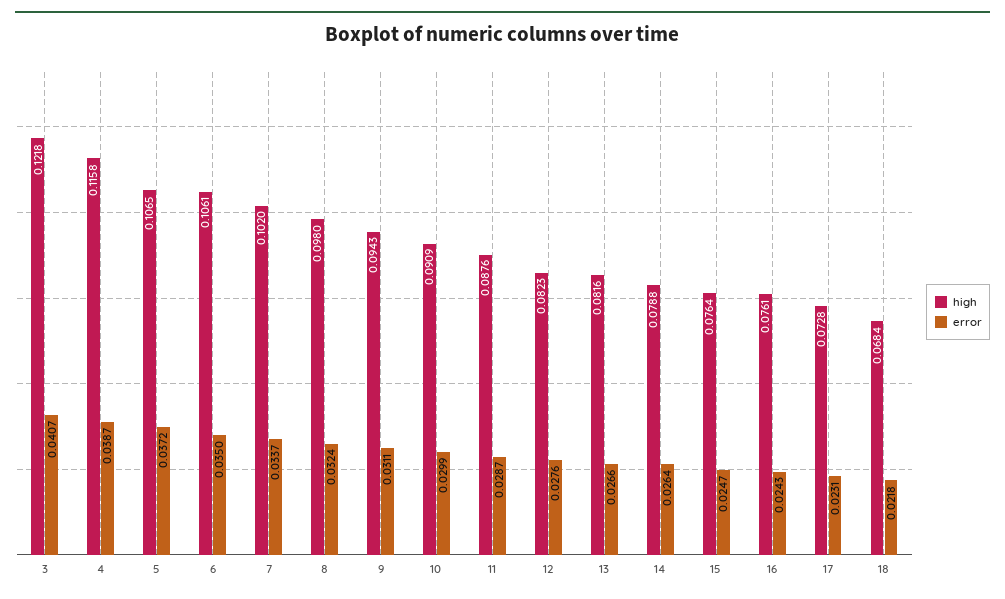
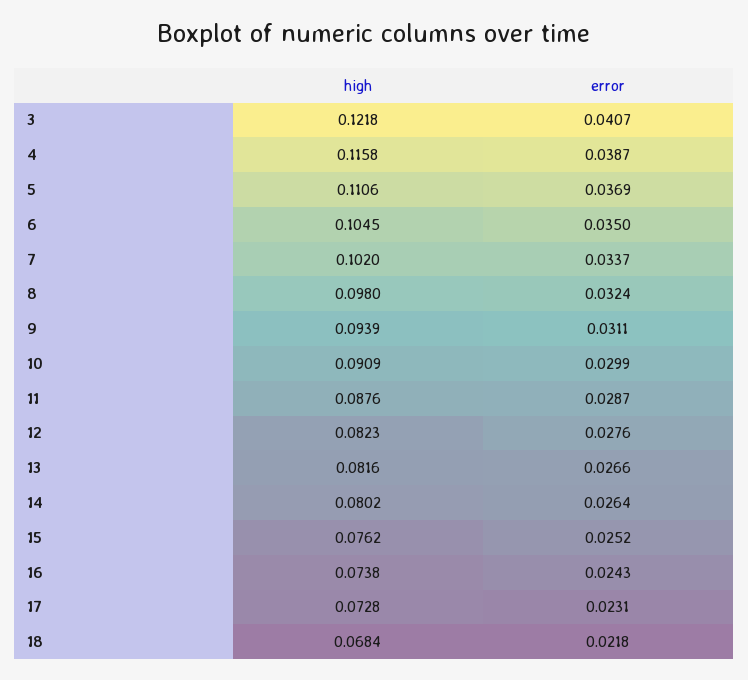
high, 5: 0.1065 -> 0.1106
error, 5: 0.0372 -> 0.0369
high, 6: 0.1061 -> 0.1045
high, 9: 0.0943 -> 0.0939
high, 14: 0.0788 -> 0.0802
high, 15: 0.0764 -> 0.0762
error, 15: 0.0247 -> 0.0252
high, 16: 0.0761 -> 0.0738

